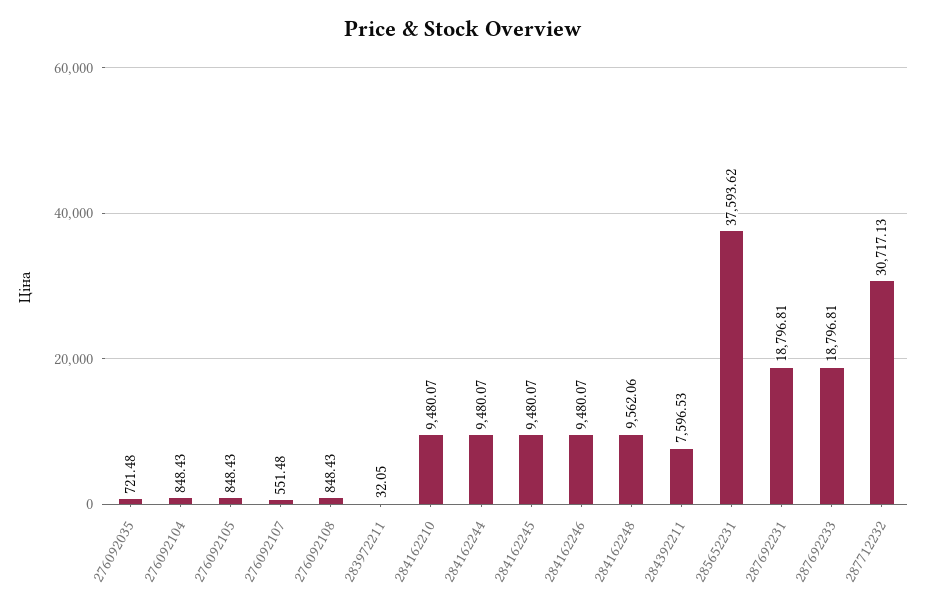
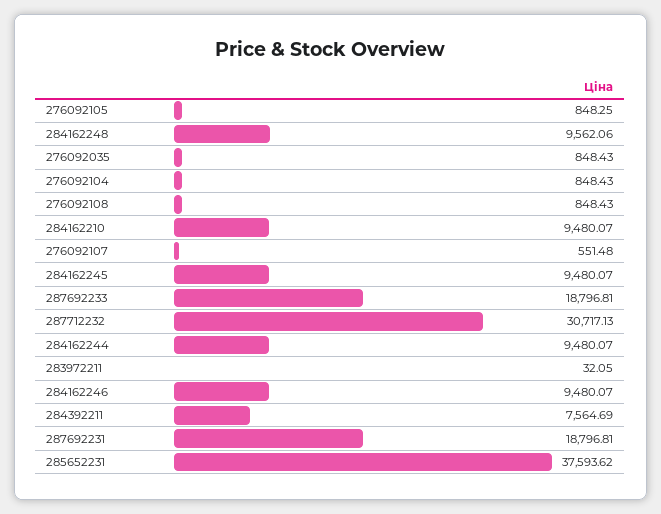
276092035: 721.48 -> 848.43
276092105: 848.43 -> 848.25
284392211: 7596.53 -> 7564.69

